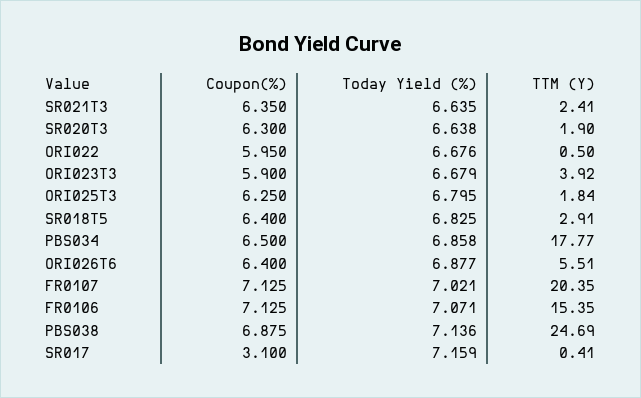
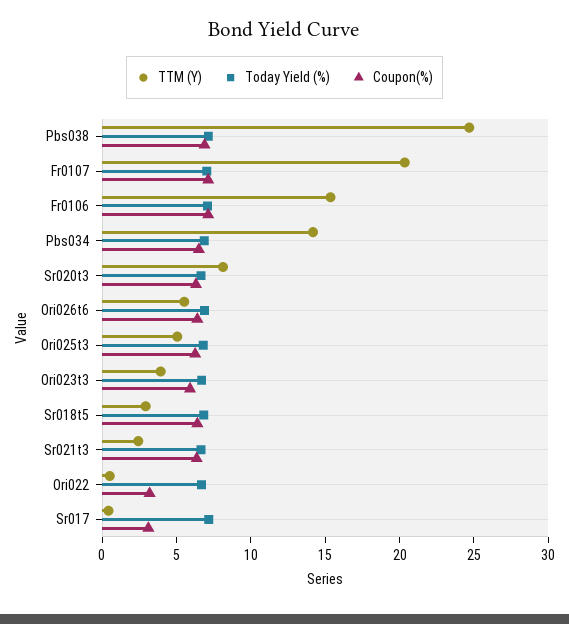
TTM (Y), SR020T3: 1.9 -> 8
Coupon(%), ORI022: 5.95 -> 3
TTM (Y), ORI025T3: 1.84 -> 5
TTM (Y), PBS034: 17.77 -> 14

